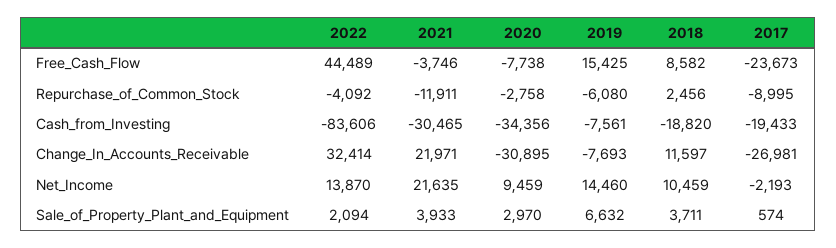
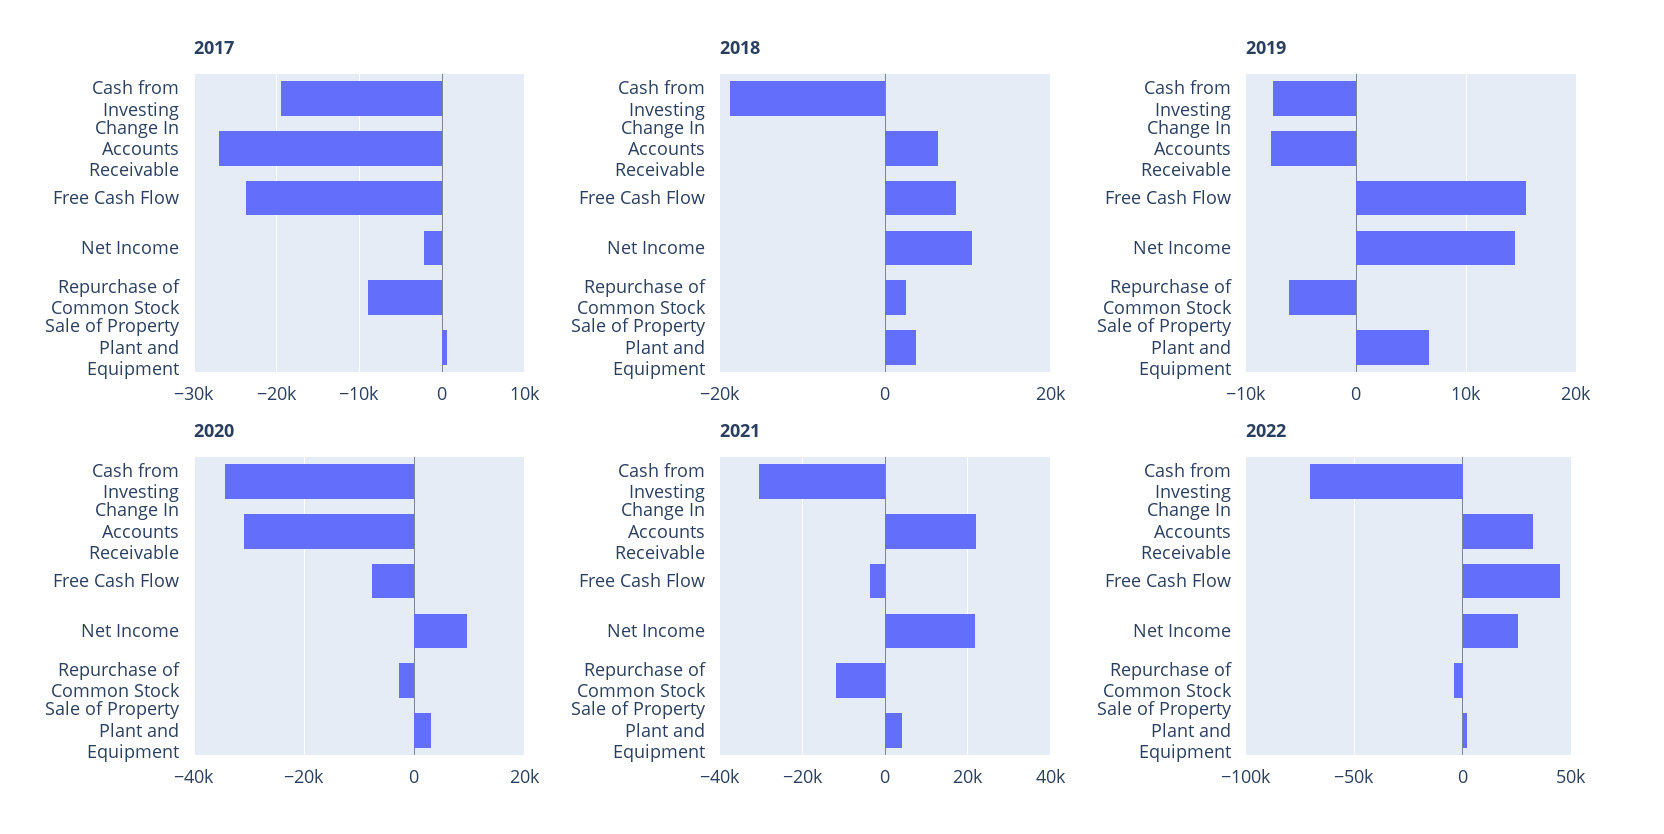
2022, Cash_from_Investing: -83606 -> -70000
2018, Change_In_Accounts_Receivable: 11597 -> 6000
2022, Net_Income: 13870 -> 25000

